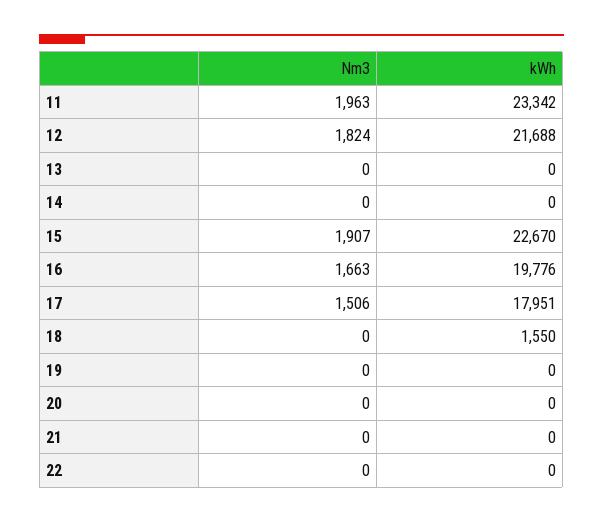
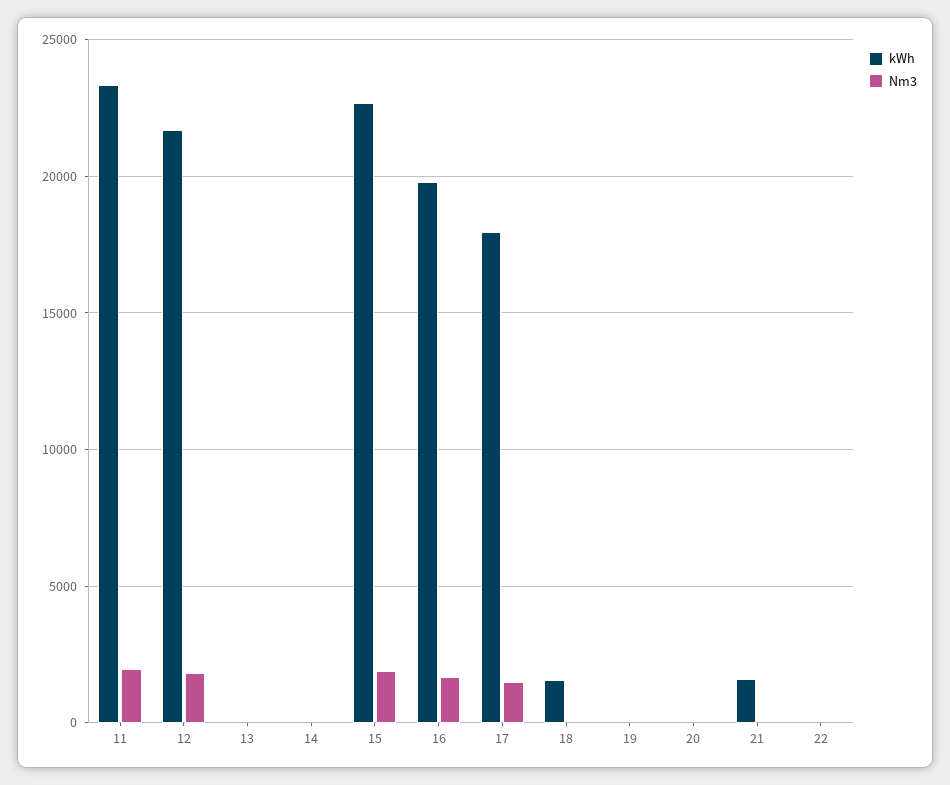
kWh, 21: 0 -> 1500

